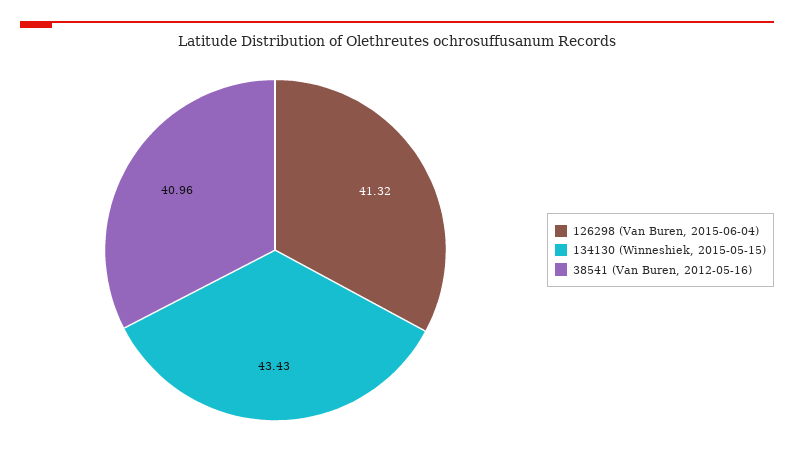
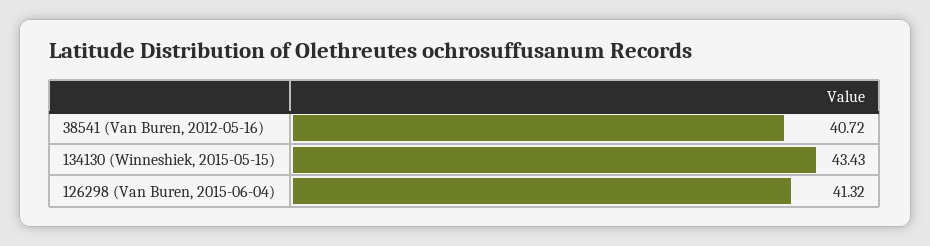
38541 (Van Buren, 2012-05-16): 40.96 -> 40.72

